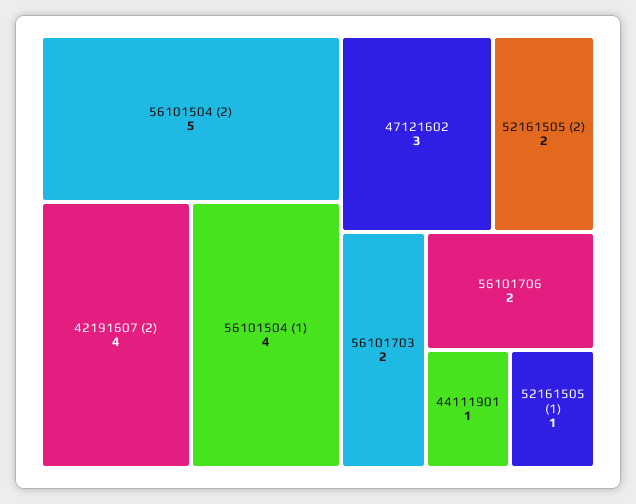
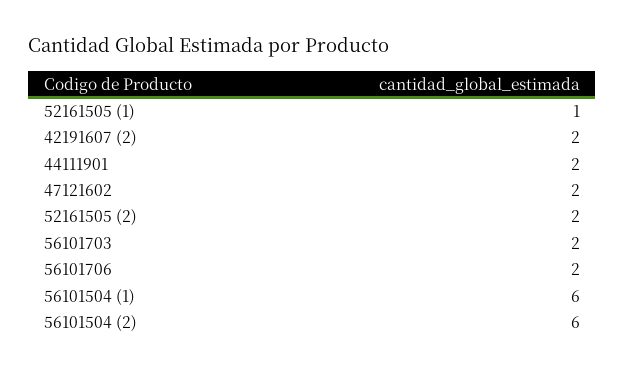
56101504 (2): 5 -> 6
42191607 (2): 4 -> 2
56101504 (1): 4 -> 6
47121602: 3 -> 2
44111901: 1 -> 2

